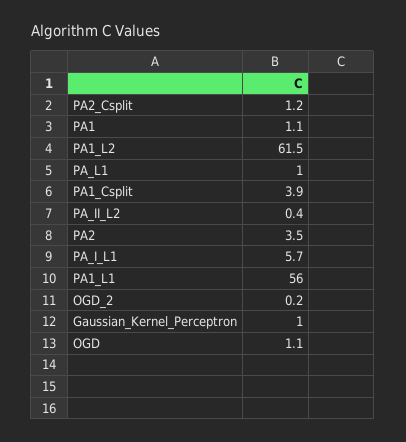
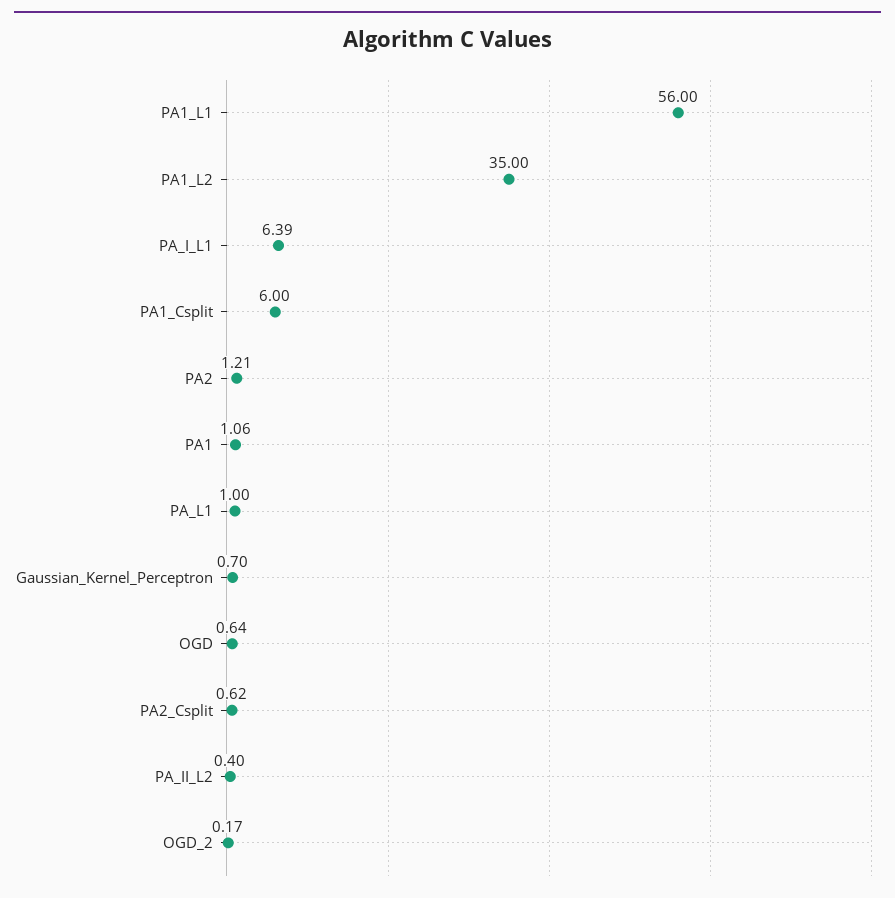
PA2_Csplit: 1.2 -> 0.62
PA1_L2: 61.5 -> 35
PA1_Csplit: 3.9 -> 6
PA2: 3.5 -> 1.21
PA_I_L1: 5.7 -> 6.39
Gaussian_Kernel_Perceptron: 1 -> 0.7
OGD: 1.1 -> 0.64

